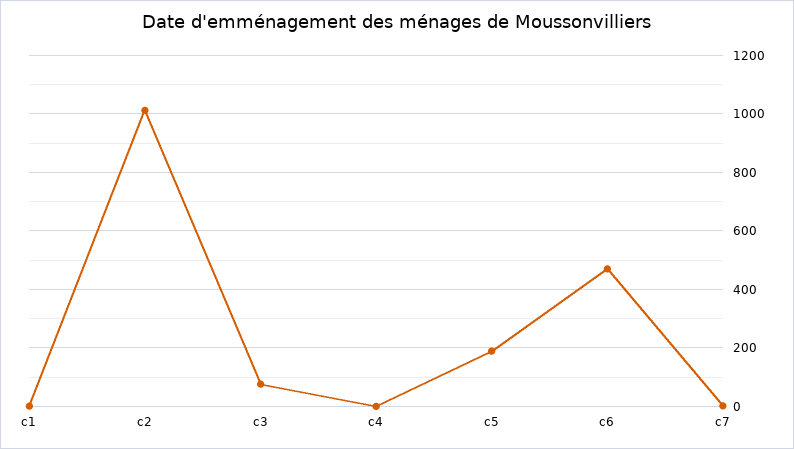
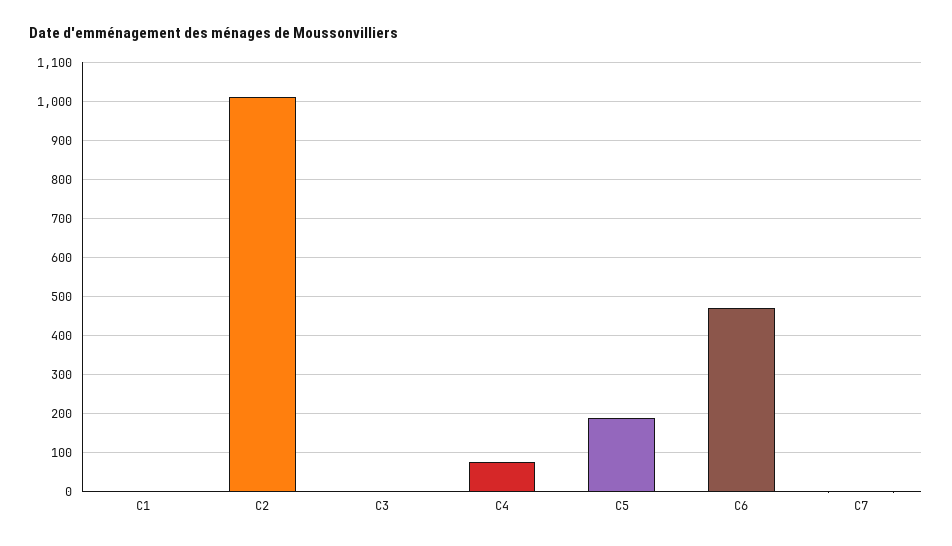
c3: 75 -> 0
c4: 0 -> 80

